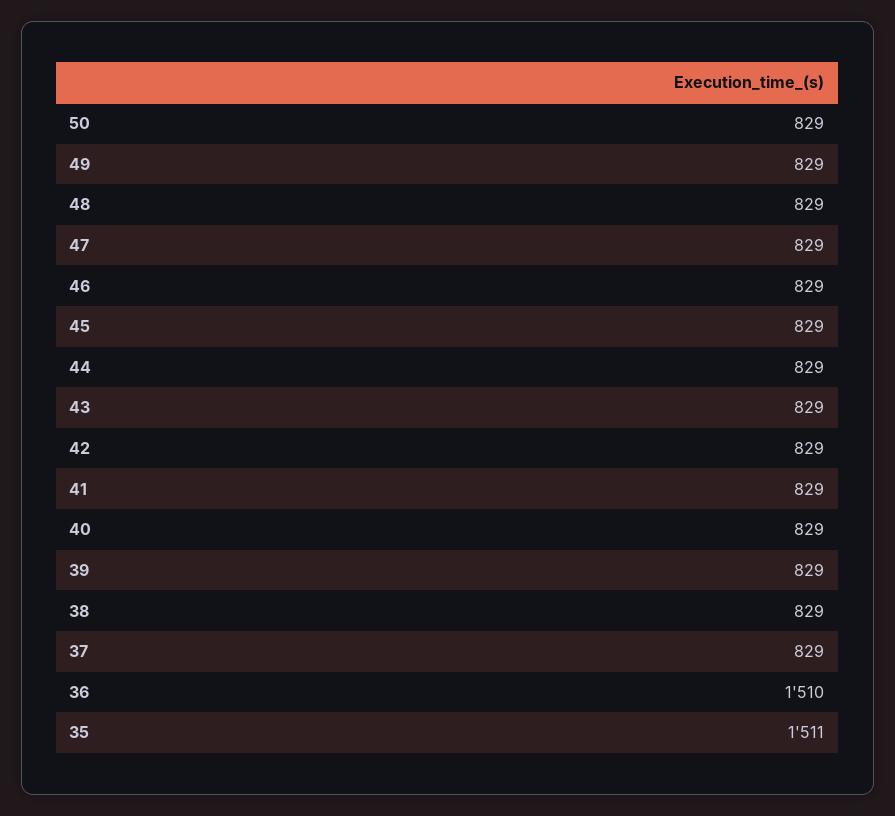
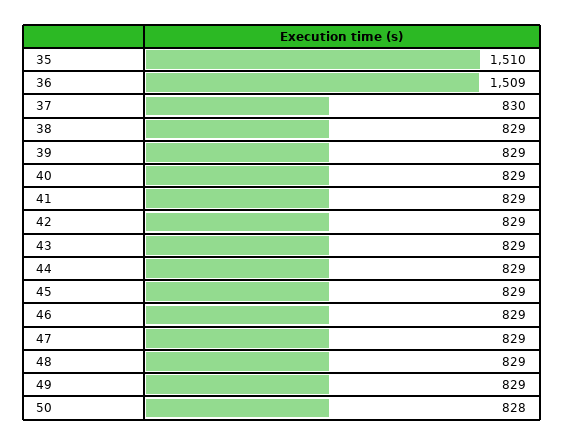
50: 829 -> 828
37: 829 -> 830
36: 1510 -> 1509
35: 1511 -> 1510

